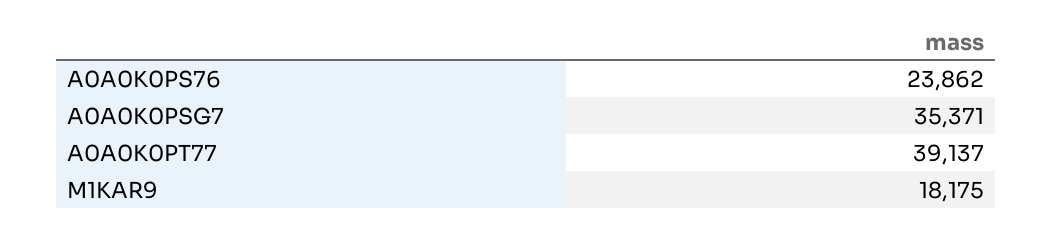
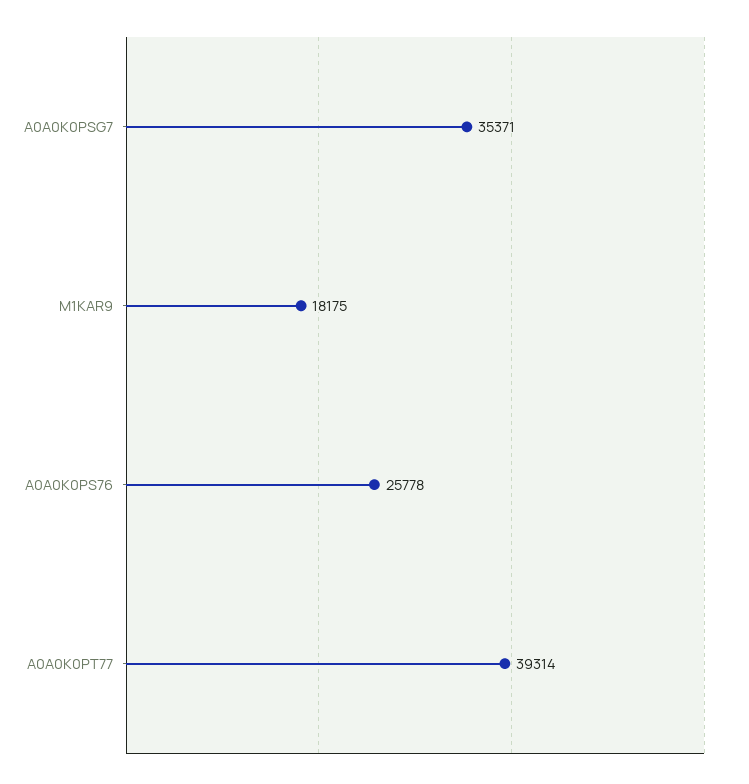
A0A0K0PS76: 23862 -> 25778
A0A0K0PT77: 39137 -> 39314

